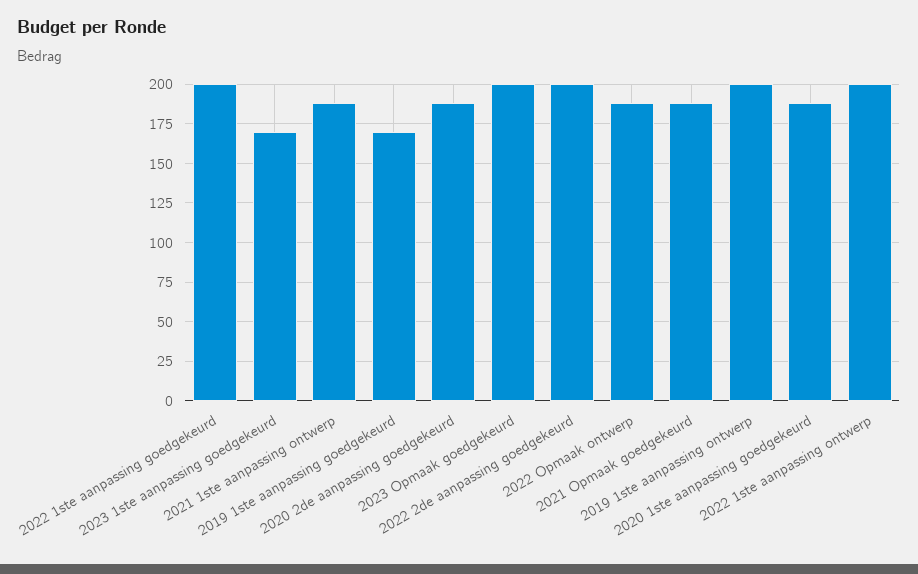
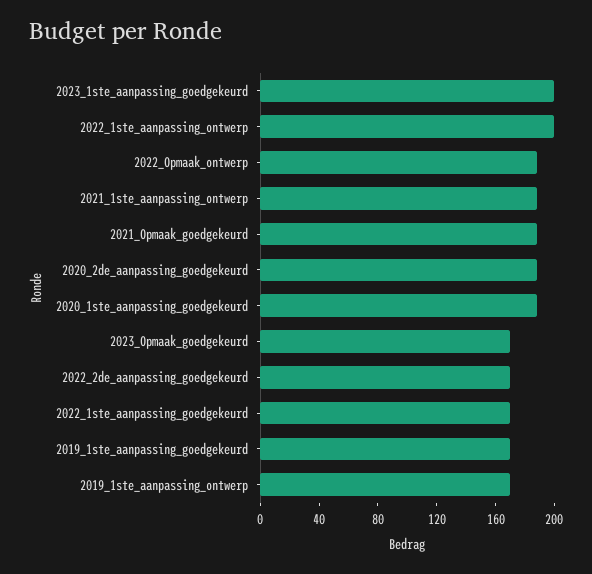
2022 1ste aanpassing goedgekeurd: 200 -> 170
2023 1ste aanpassing goedgekeurd: 170 -> 200
2023 Opmaak goedgekeurd: 200 -> 170
2022 2de aanpassing goedgekeurd: 200 -> 170
2019 1ste aanpassing ontwerp: 200 -> 170

